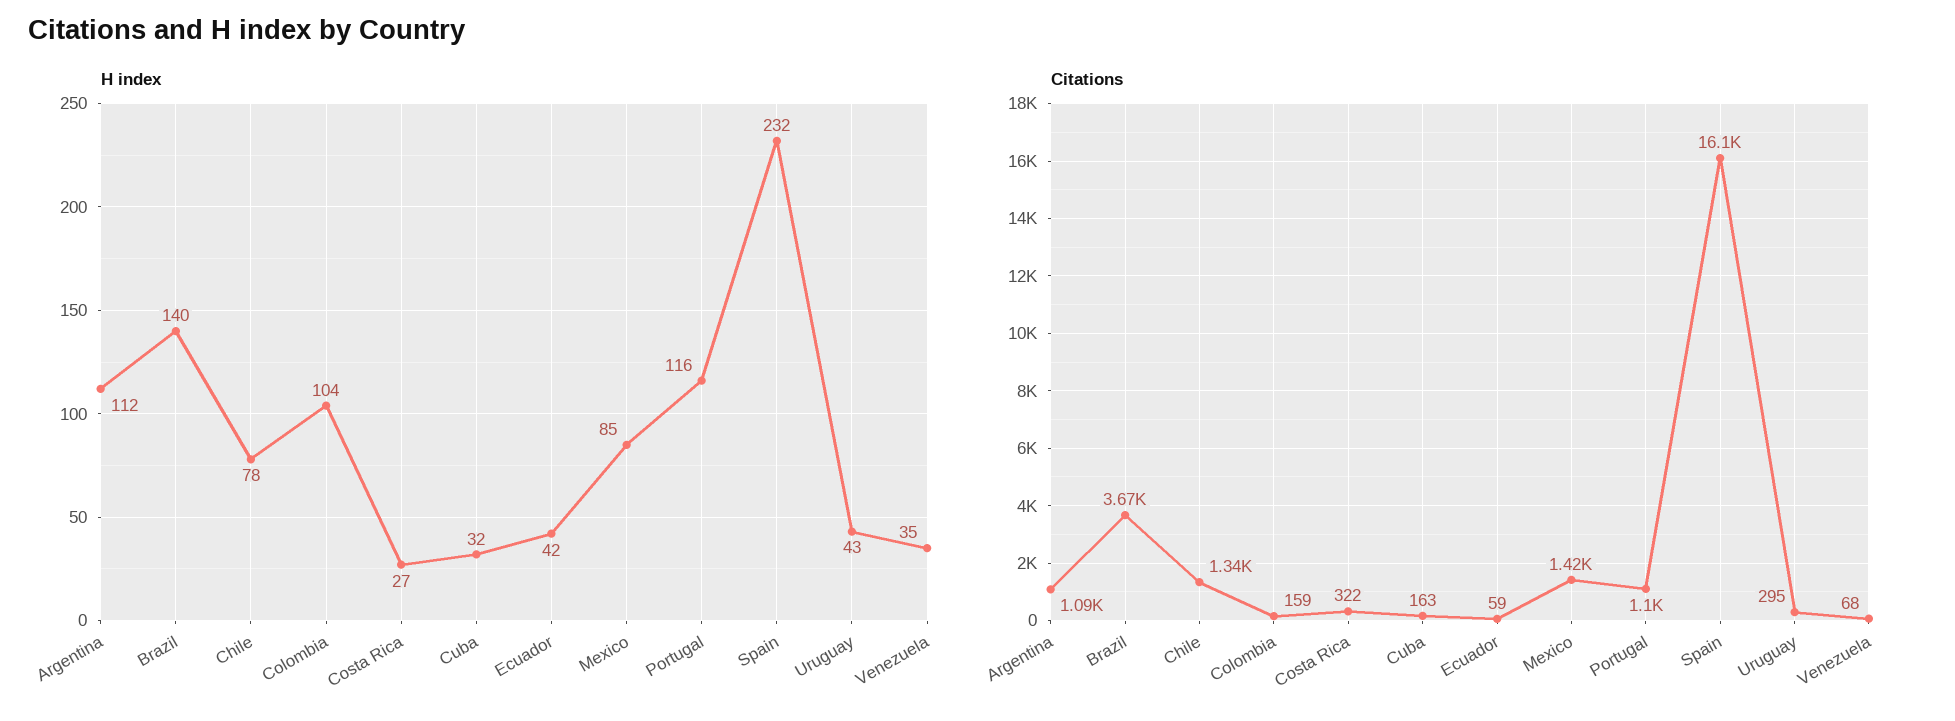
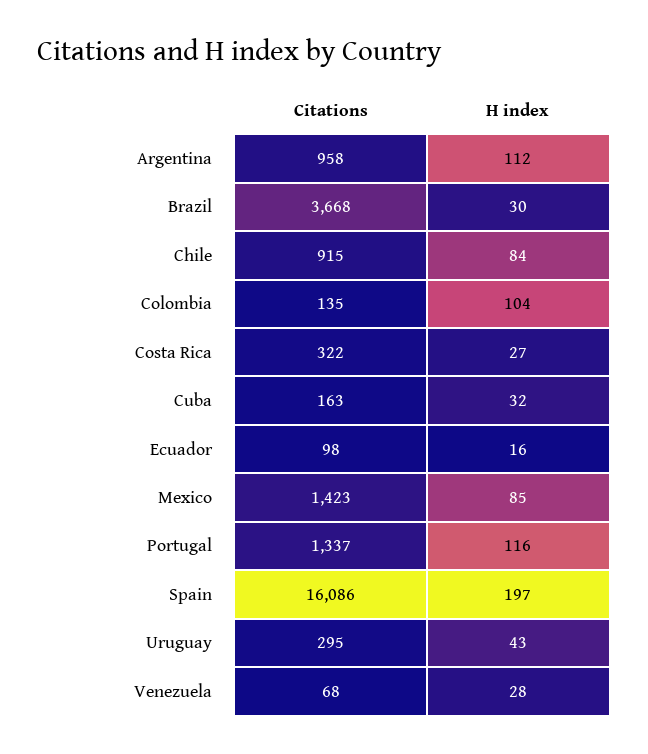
H index, Brazil: 140 -> 30
H index, Chile: 78 -> 84
H index, Ecuador: 42 -> 16
H index, Spain: 232 -> 197
H index, Venezuela: 35 -> 28
Citations, Argentina: 1090 -> 958
Citations, Chile: 1340 -> 915
Citations, Colombia: 159 -> 135
Citations, Ecuador: 59 -> 98
Citations, Portugal: 1100 -> 1337

